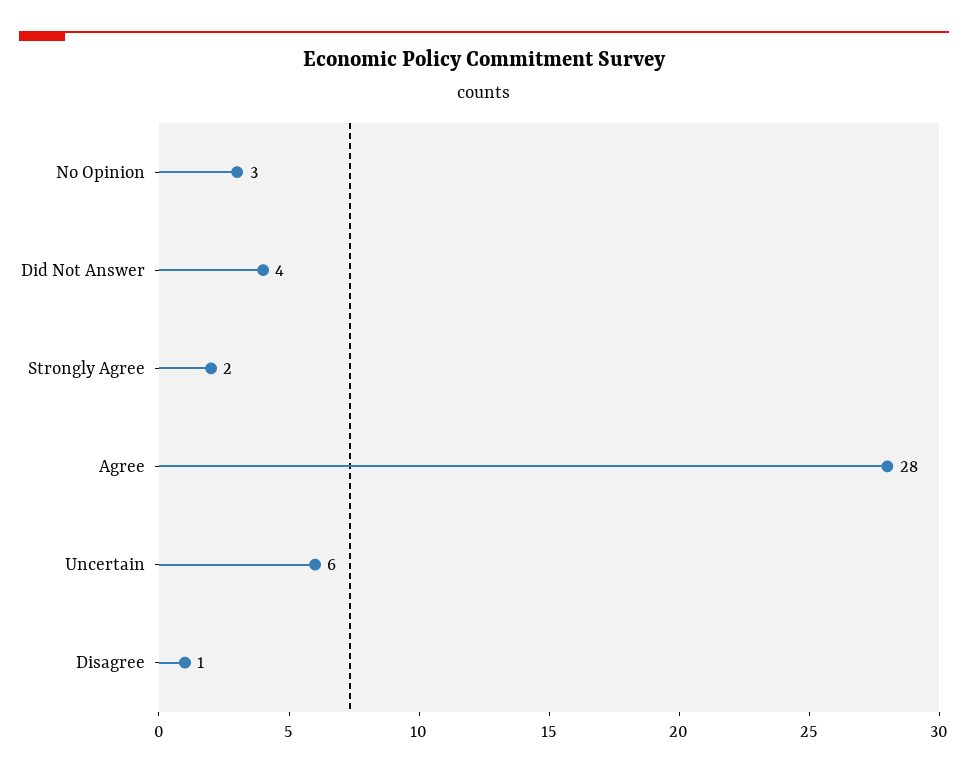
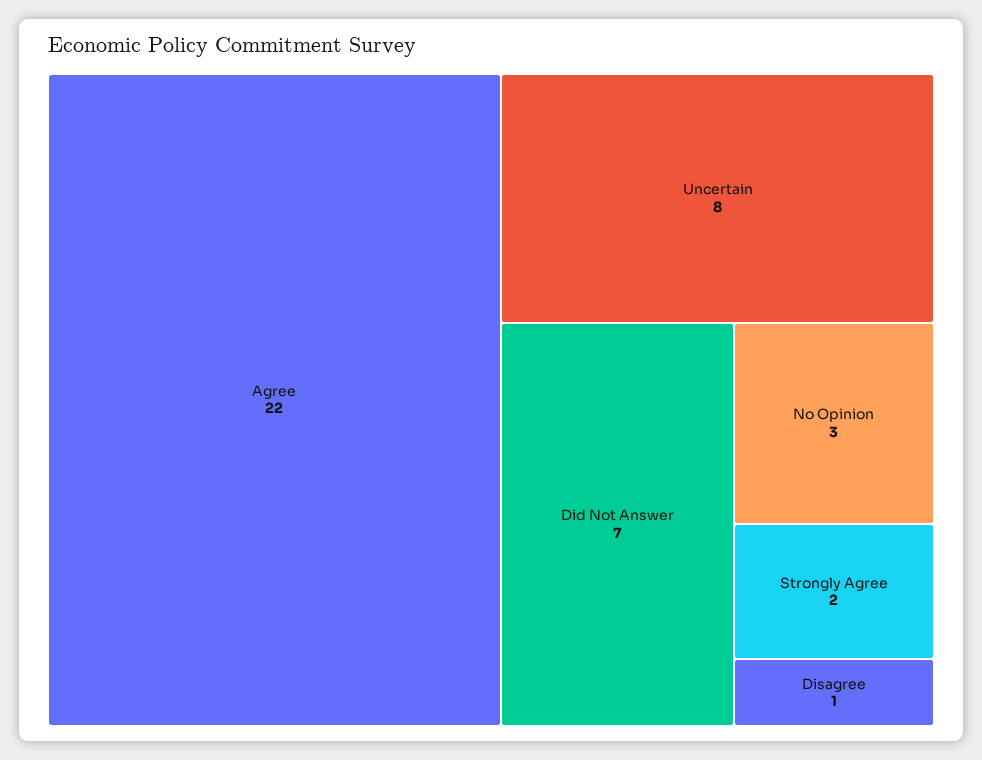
Did Not Answer: 4 -> 7
Agree: 28 -> 22
Uncertain: 6 -> 8

